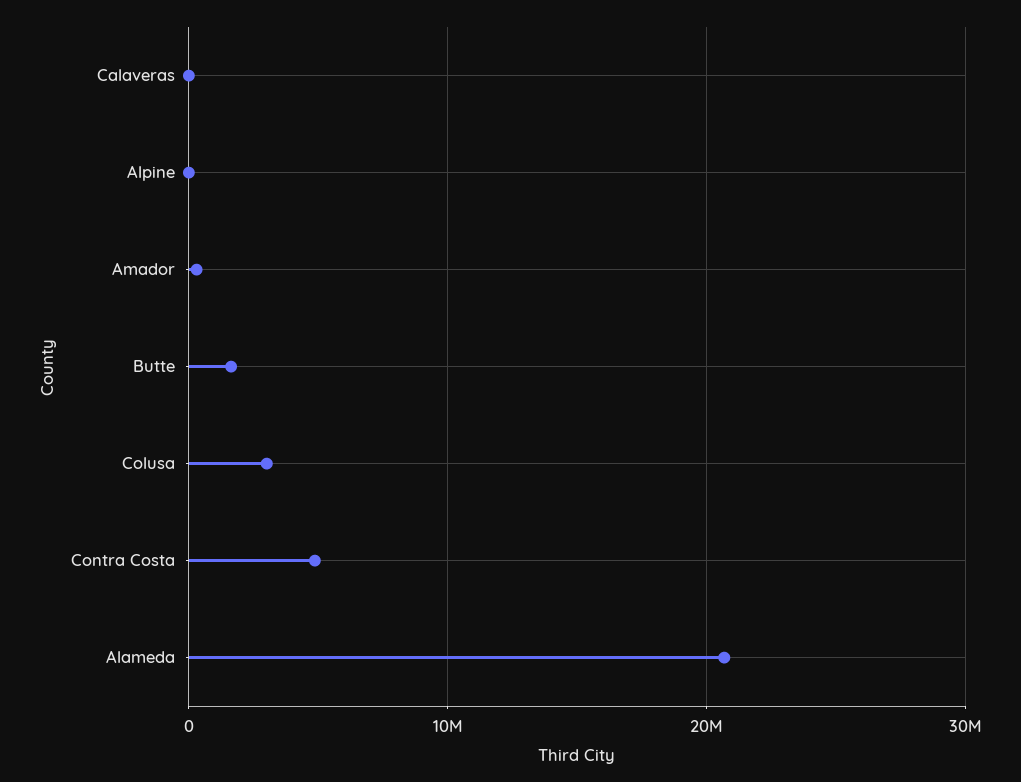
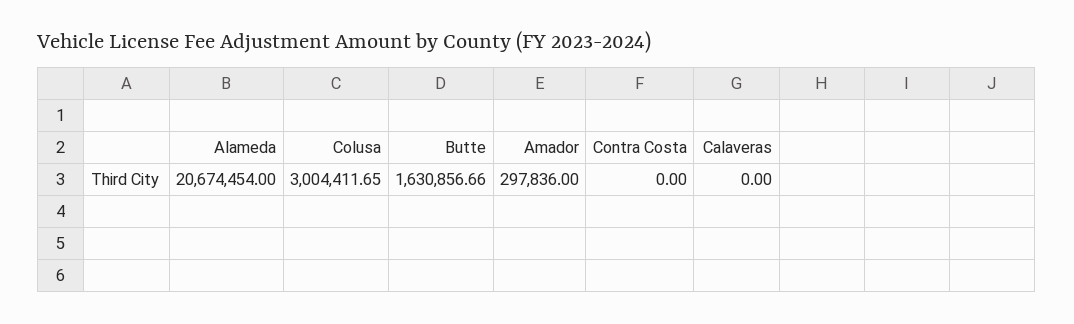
Alpine: 0 -> none
Contra Costa: 5000000 -> 0

